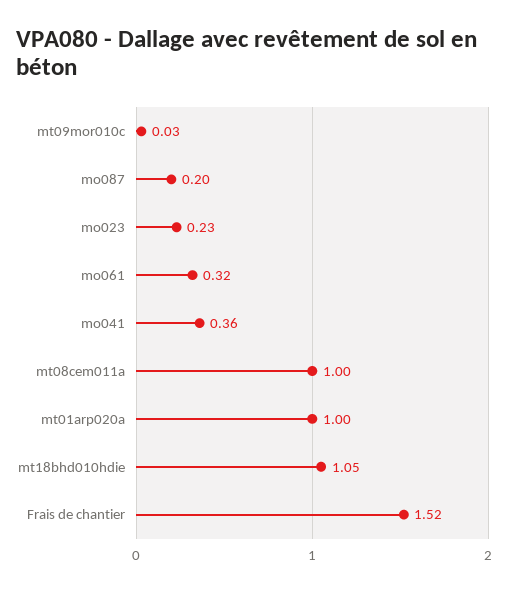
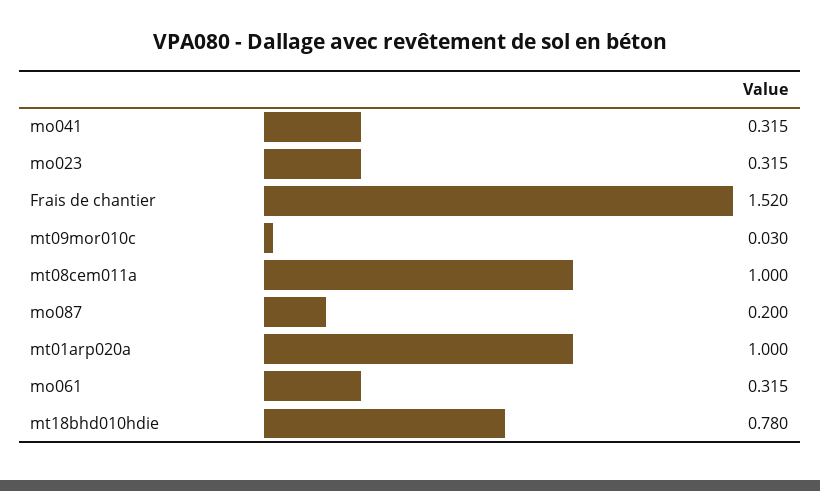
mo023: 0.23 -> 0.315
mo041: 0.36 -> 0.315
mt18bhd010hdie: 1.05 -> 0.78

